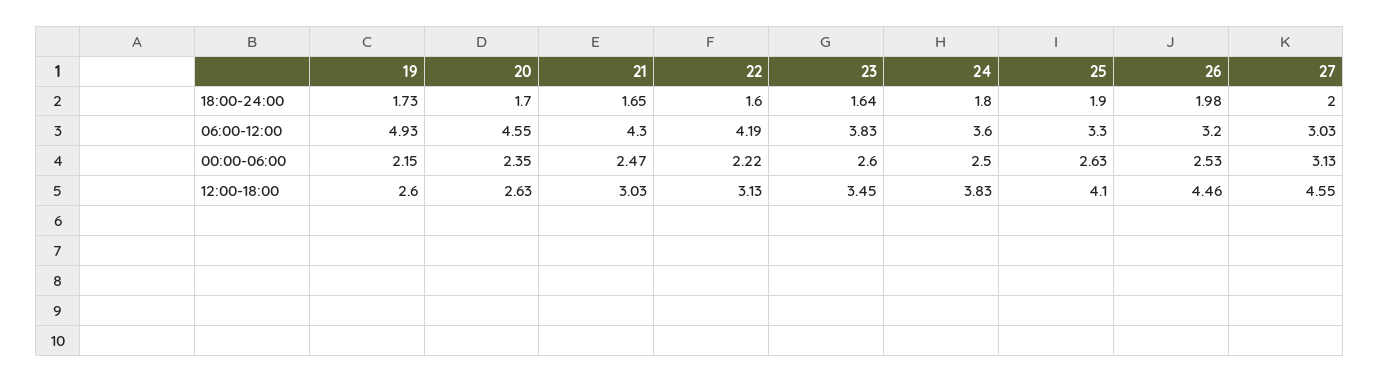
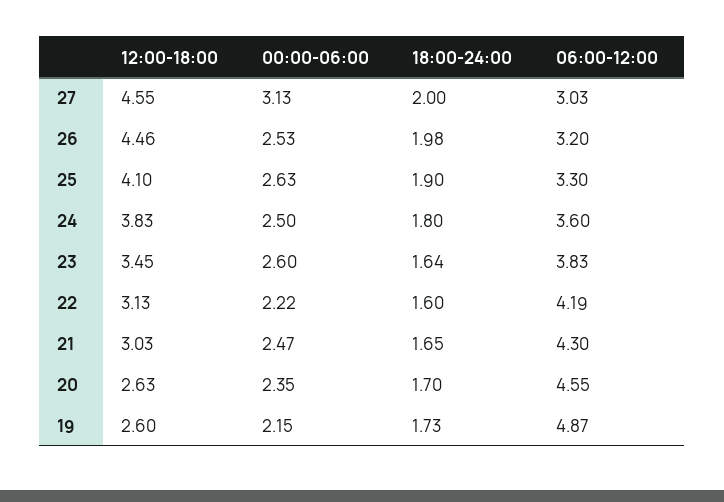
19, 06:00-12:00: 4.93 -> 4.87

